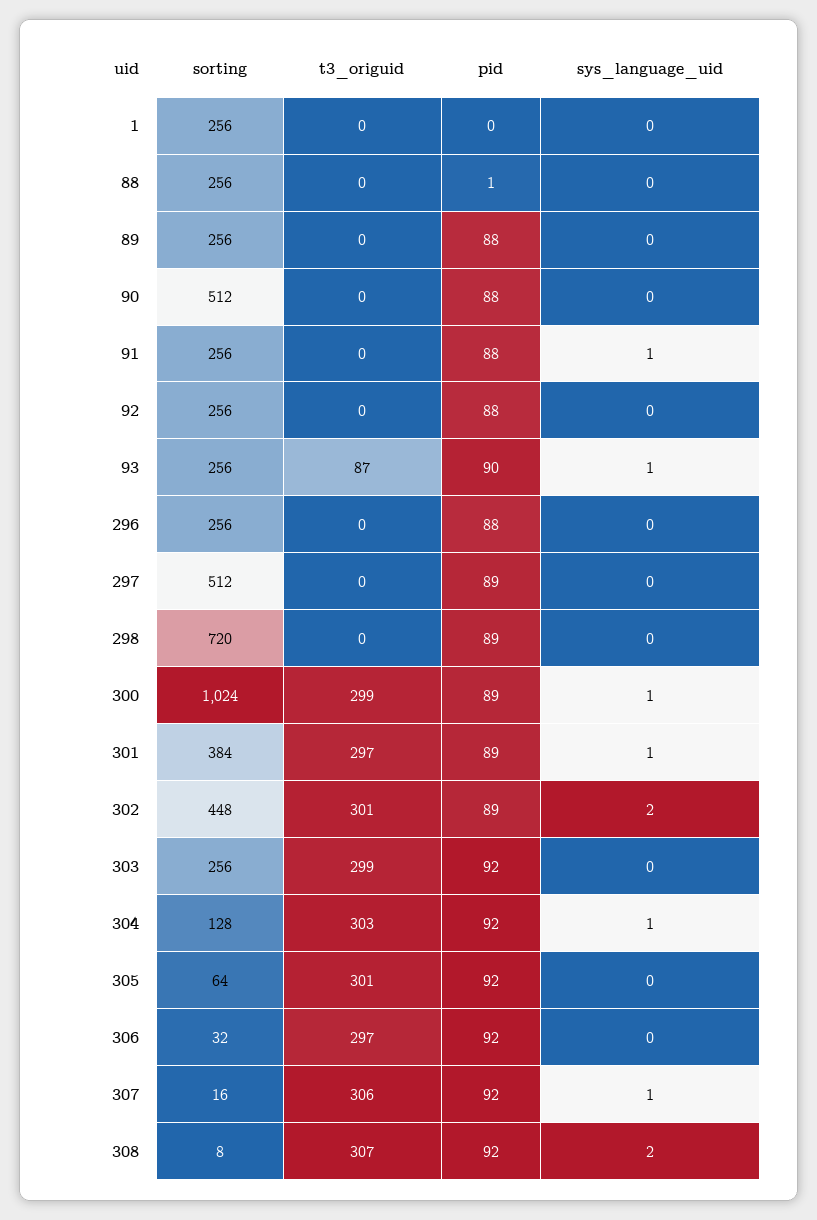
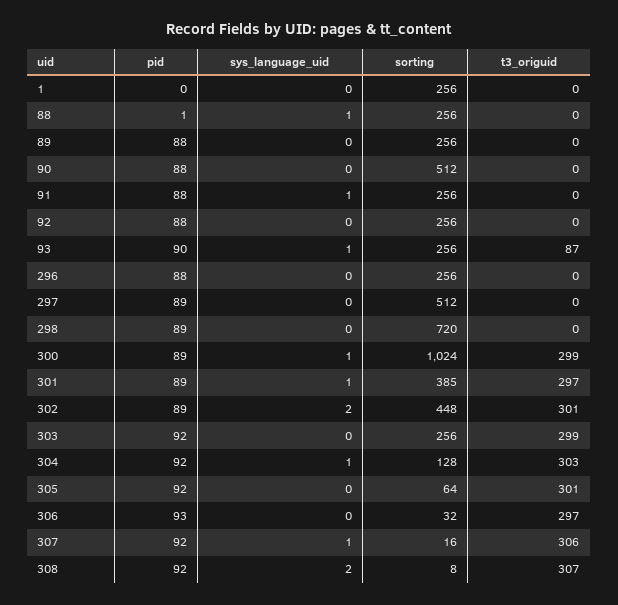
sys_language_uid, 88: 0 -> 1
sorting, 301: 384 -> 385
pid, 306: 92 -> 93

